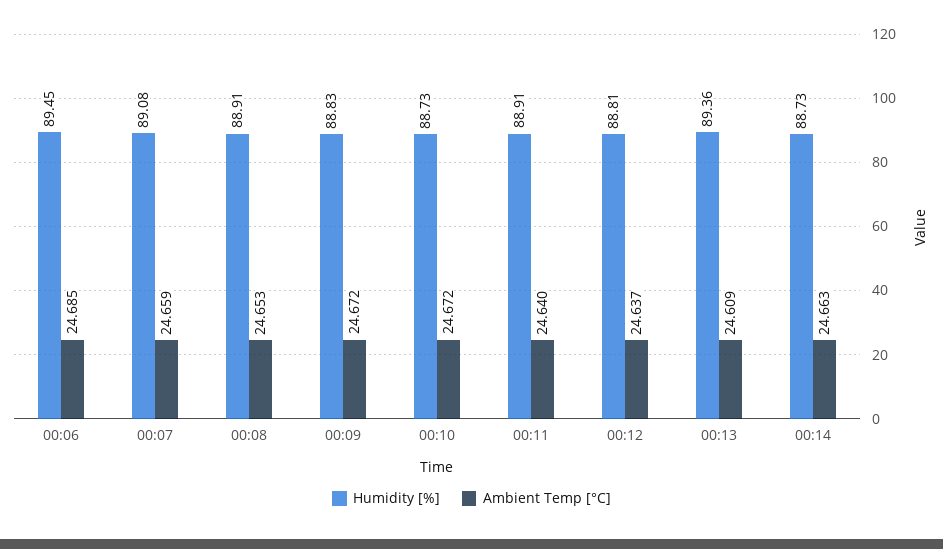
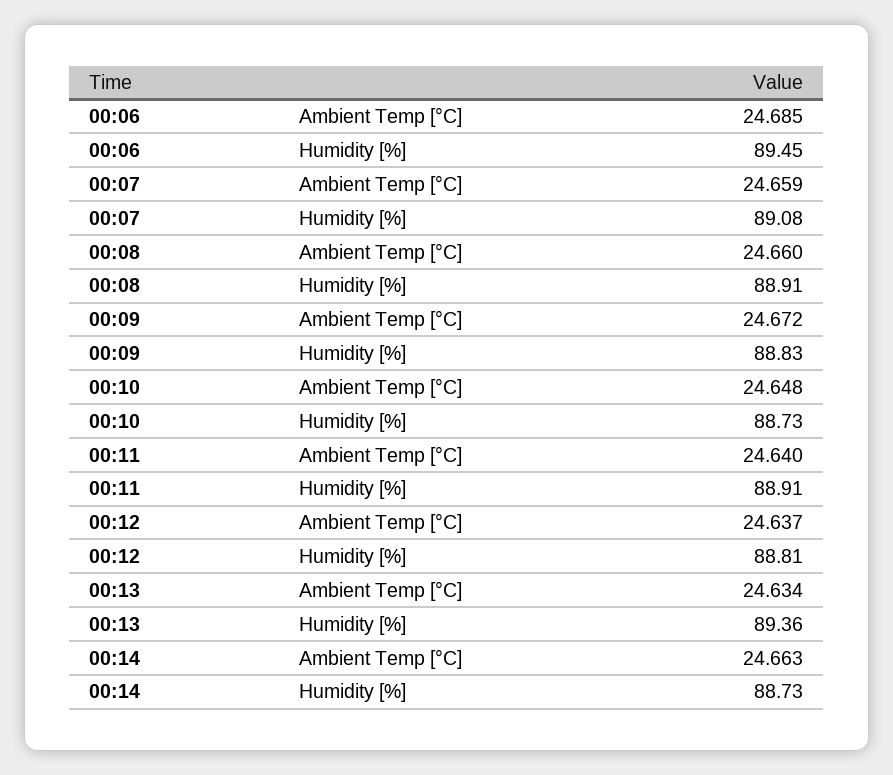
Ambient Temp [°C], 00:08: 24.653 -> 24.66
Ambient Temp [°C], 00:10: 24.672 -> 24.648
Ambient Temp [°C], 00:13: 24.609 -> 24.634

